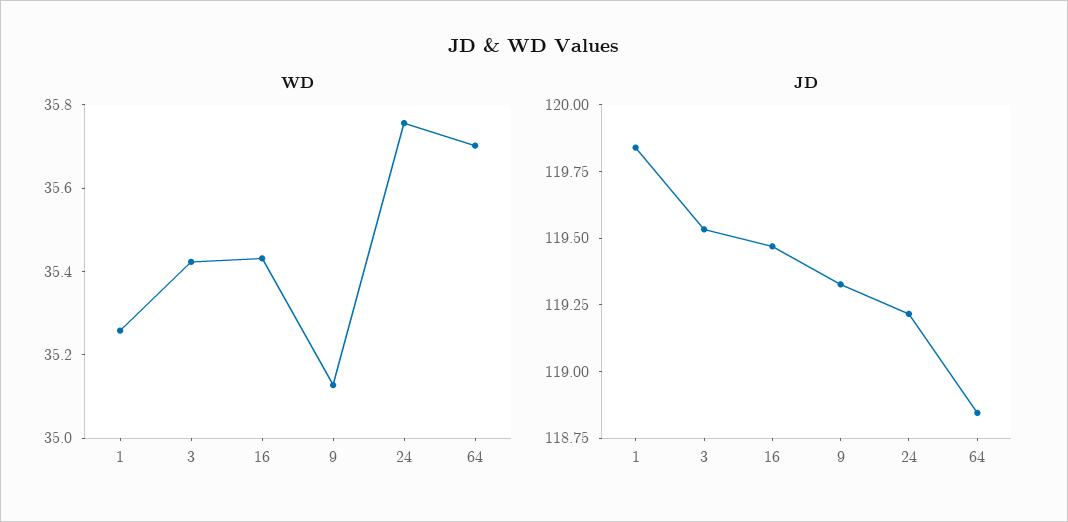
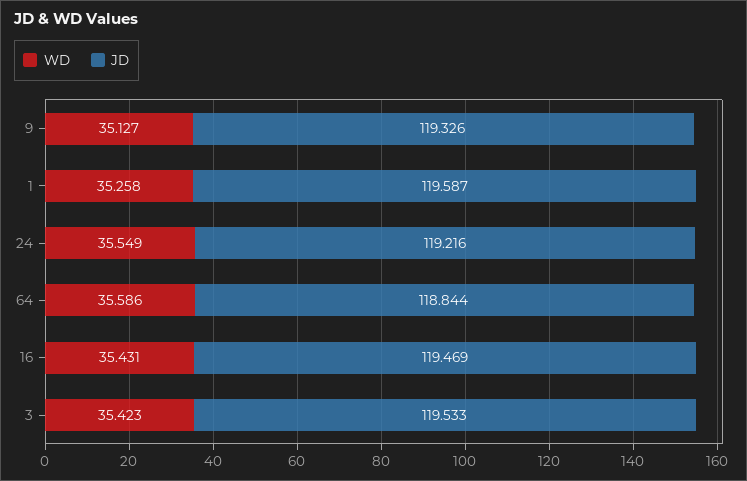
WD, 24: 35.75 -> 35.549
WD, 64: 35.7 -> 35.586
JD, 1: 119.85 -> 119.587

